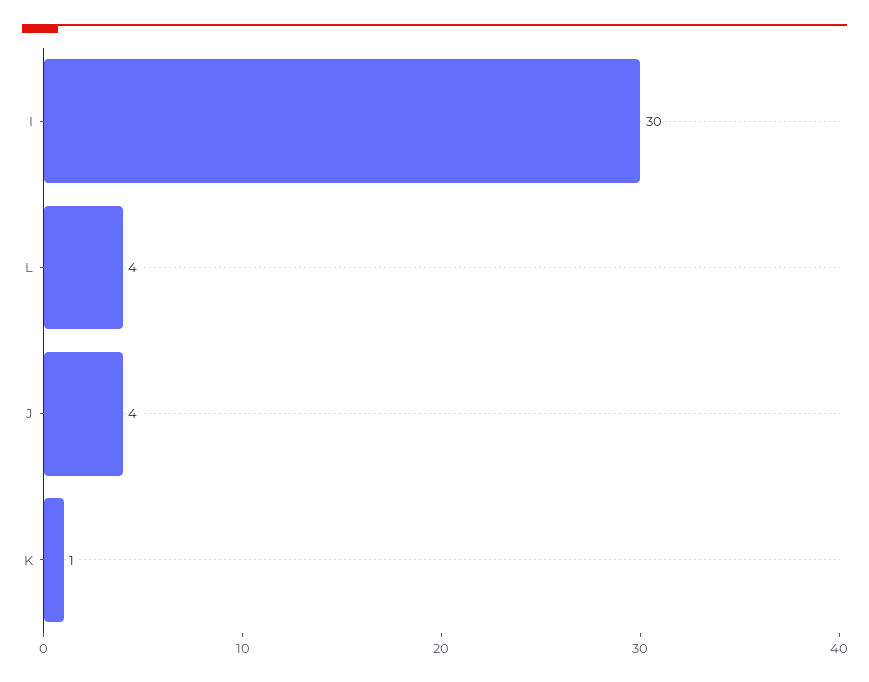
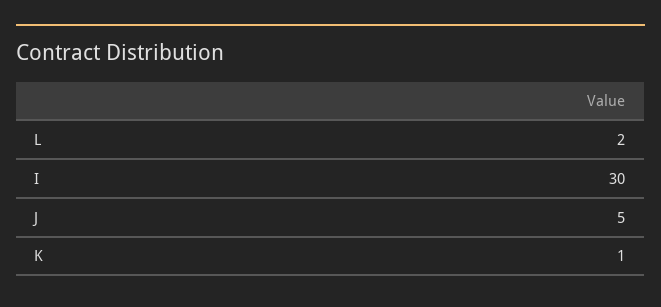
L: 4 -> 2
J: 4 -> 5

